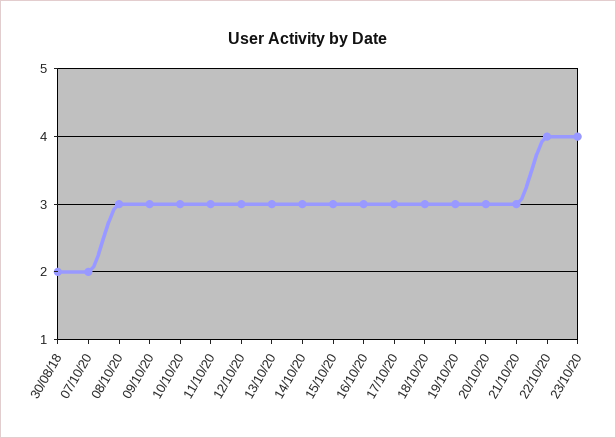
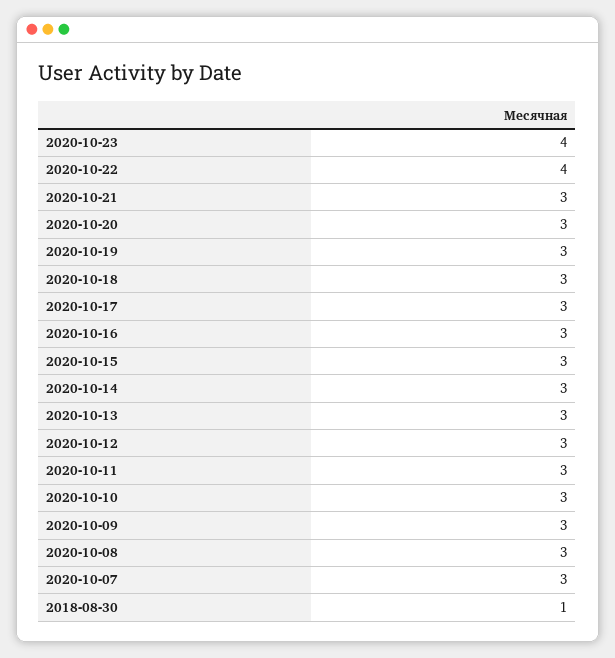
30/08/18: 2 -> 1
07/10/20: 2 -> 3

